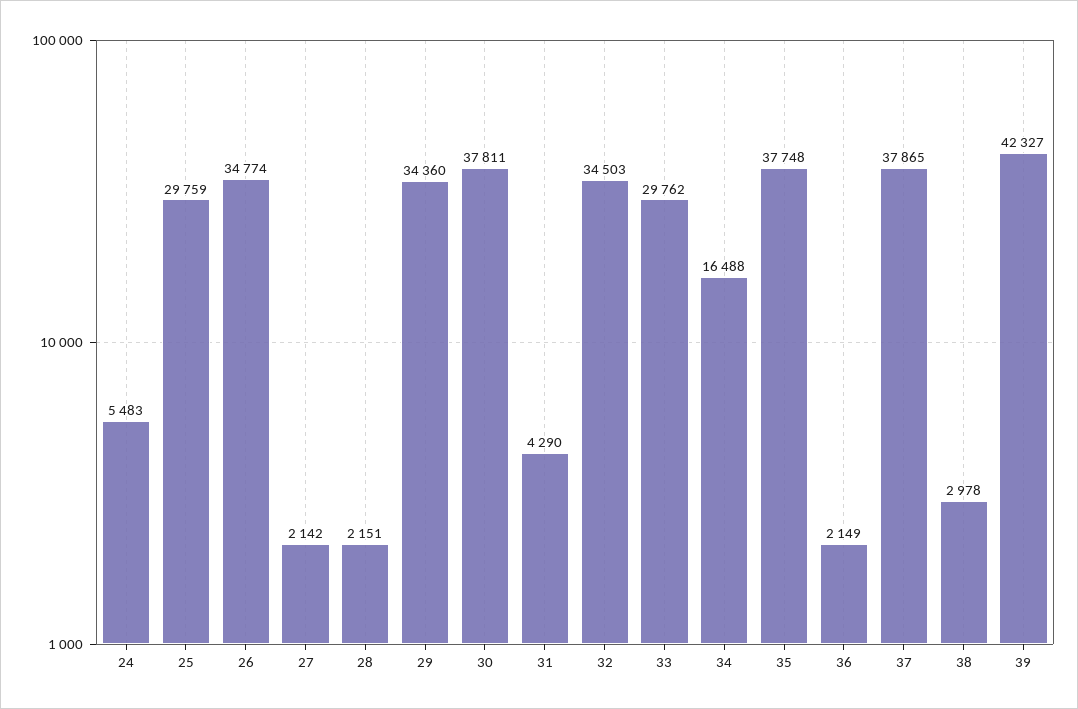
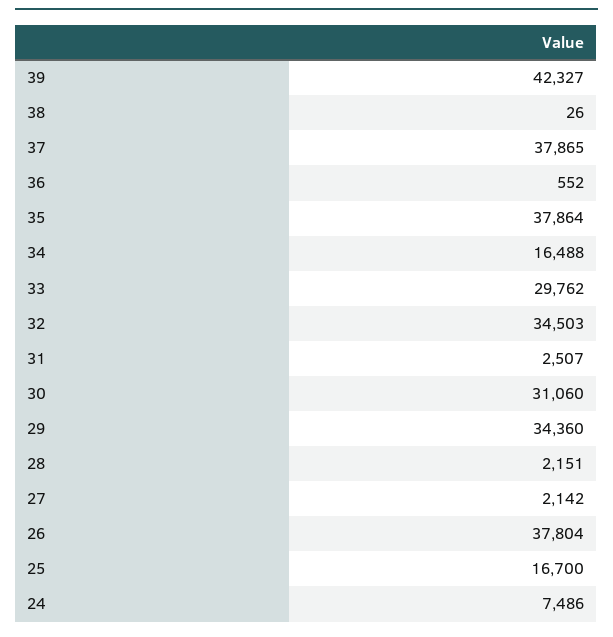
24: 5483 -> 7486
25: 29759 -> 16700
26: 34774 -> 37804
30: 37811 -> 31060
31: 4290 -> 2507
35: 37748 -> 37864
36: 2149 -> 552
38: 2978 -> 26

